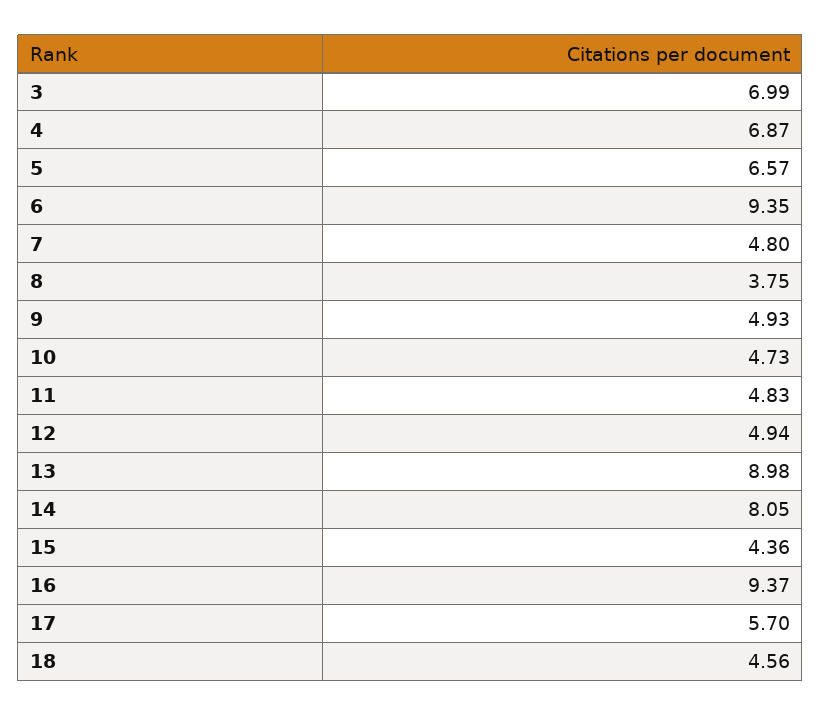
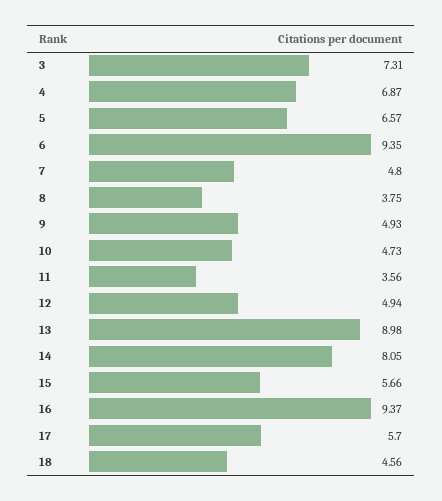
3: 6.99 -> 7.31
11: 4.83 -> 3.56
15: 4.36 -> 5.66

